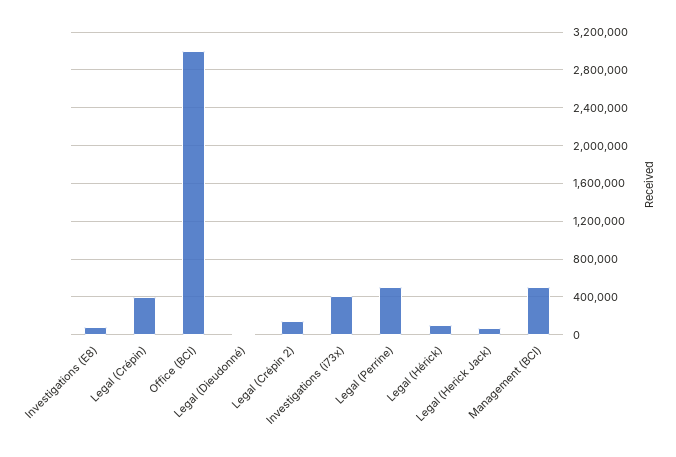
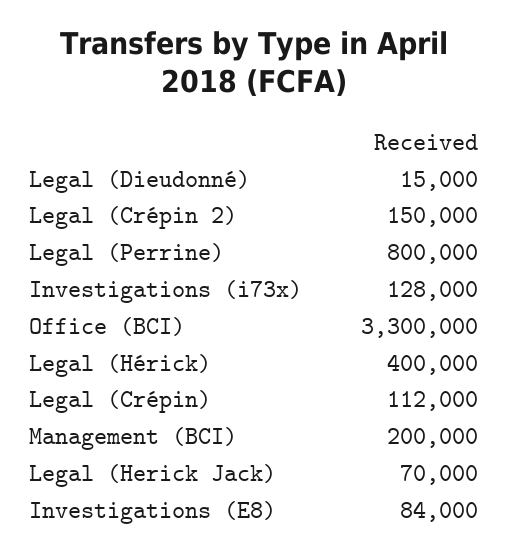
Legal (Crépin): 400000 -> 112000
Office (BCI): 3000000 -> 3300000
Investigations (i73x): 400000 -> 128000
Legal (Perrine): 500000 -> 800000
Legal (Hérick): 100000 -> 400000
Management (BCI): 500000 -> 200000

